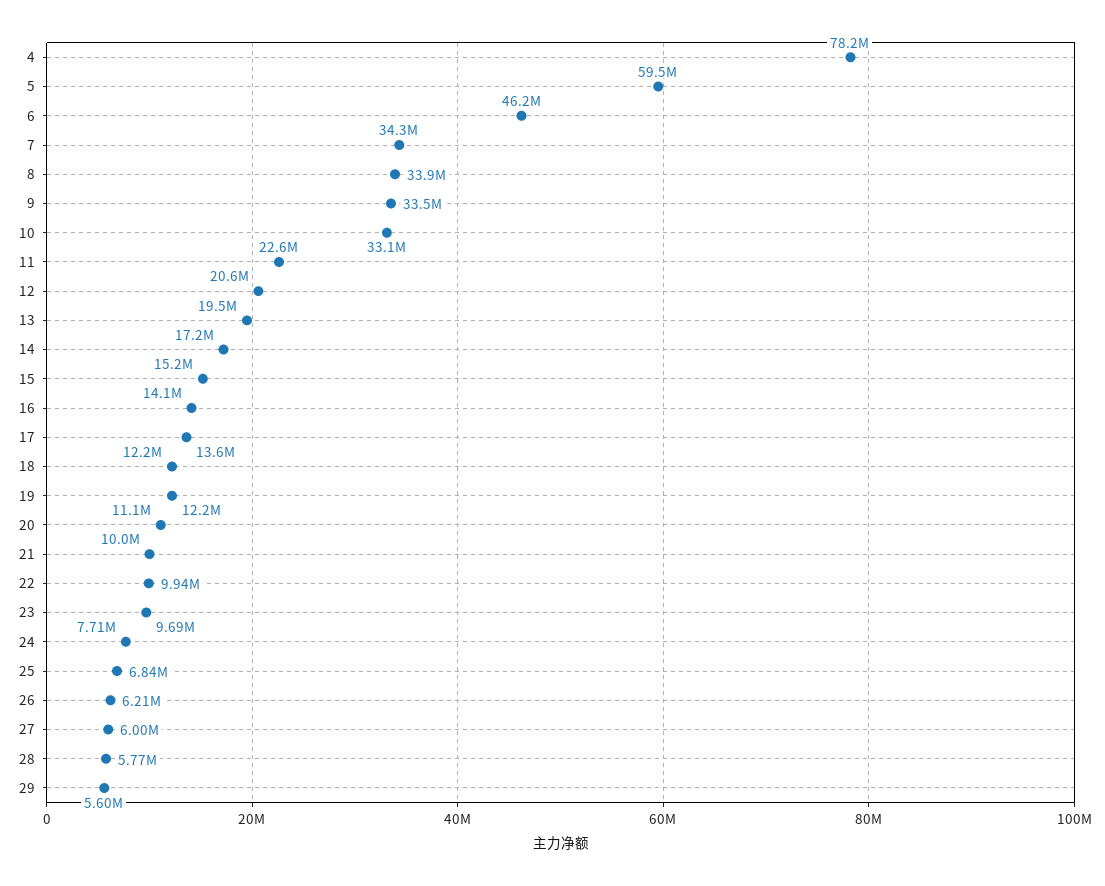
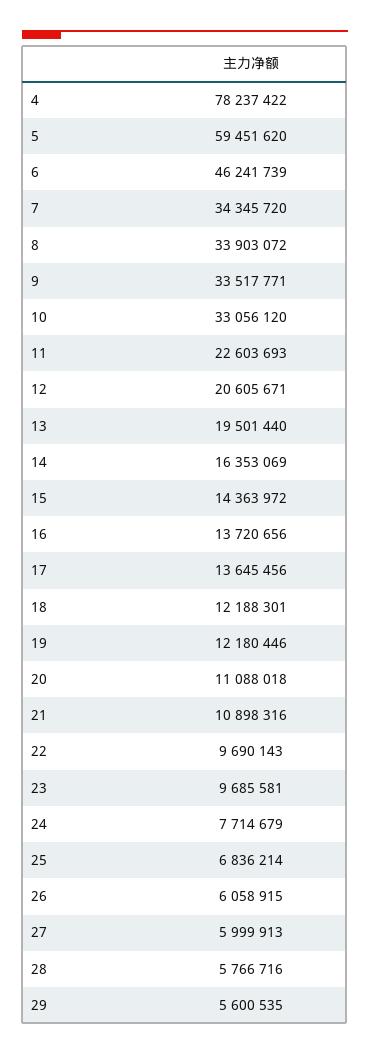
14: 17200000 -> 16353069
15: 15200000 -> 14363972
16: 14100000 -> 13720656
21: 10000000 -> 10898316
22: 9940000 -> 9690143
26: 6210000 -> 6058915

